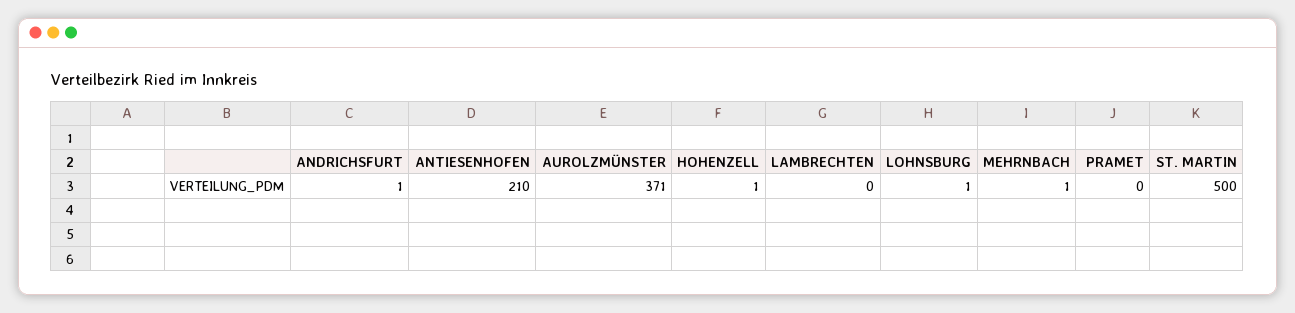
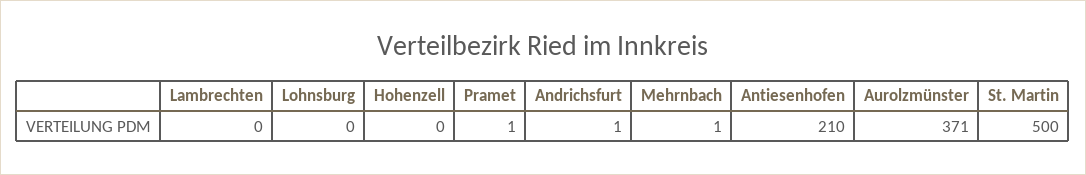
HOHENZELL: 1 -> 0
LOHNSBURG: 1 -> 0
PRAMET: 0 -> 1

